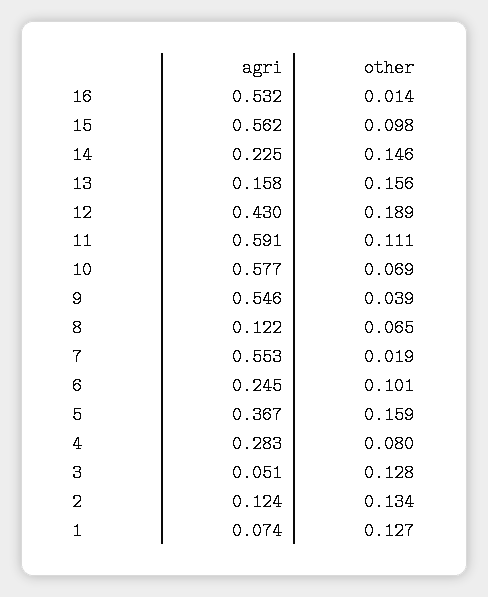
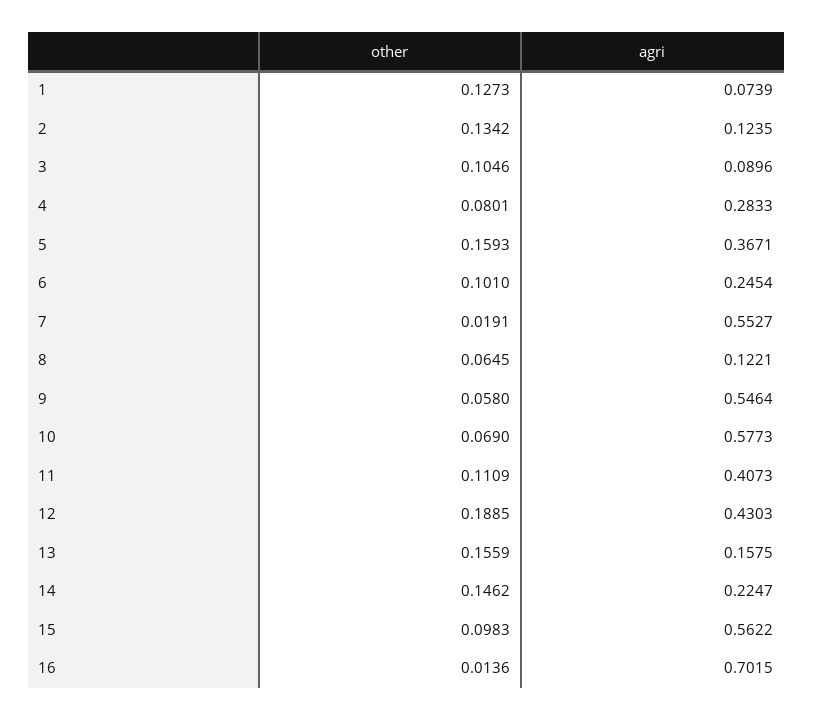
agri, 16: 0.532 -> 0.7015
agri, 11: 0.591 -> 0.4073
other, 9: 0.039 -> 0.058
agri, 3: 0.051 -> 0.0896
other, 3: 0.128 -> 0.1046

